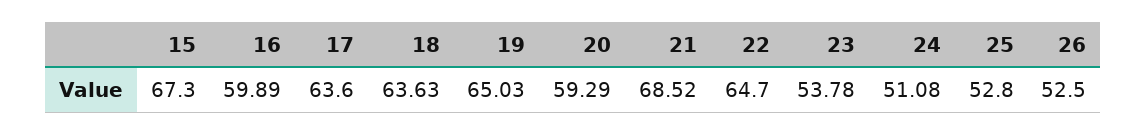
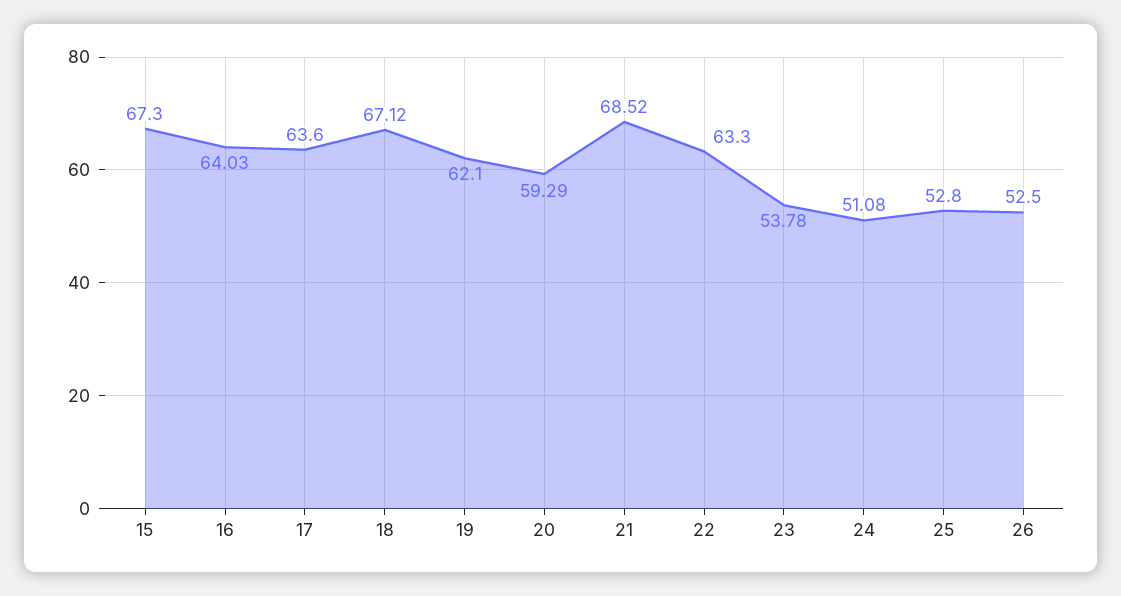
16: 59.89 -> 64.03
18: 63.63 -> 67.12
19: 65.03 -> 62.1
22: 64.7 -> 63.3

